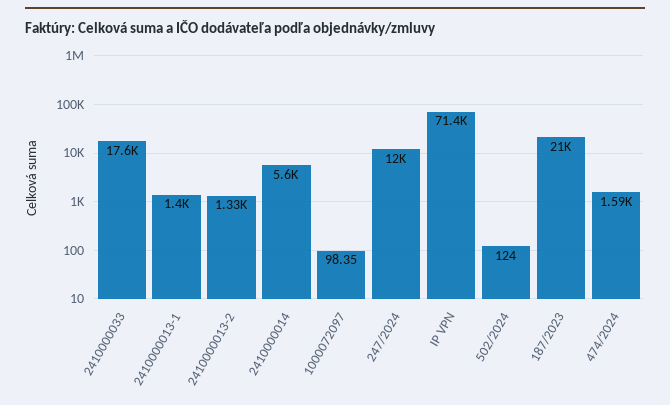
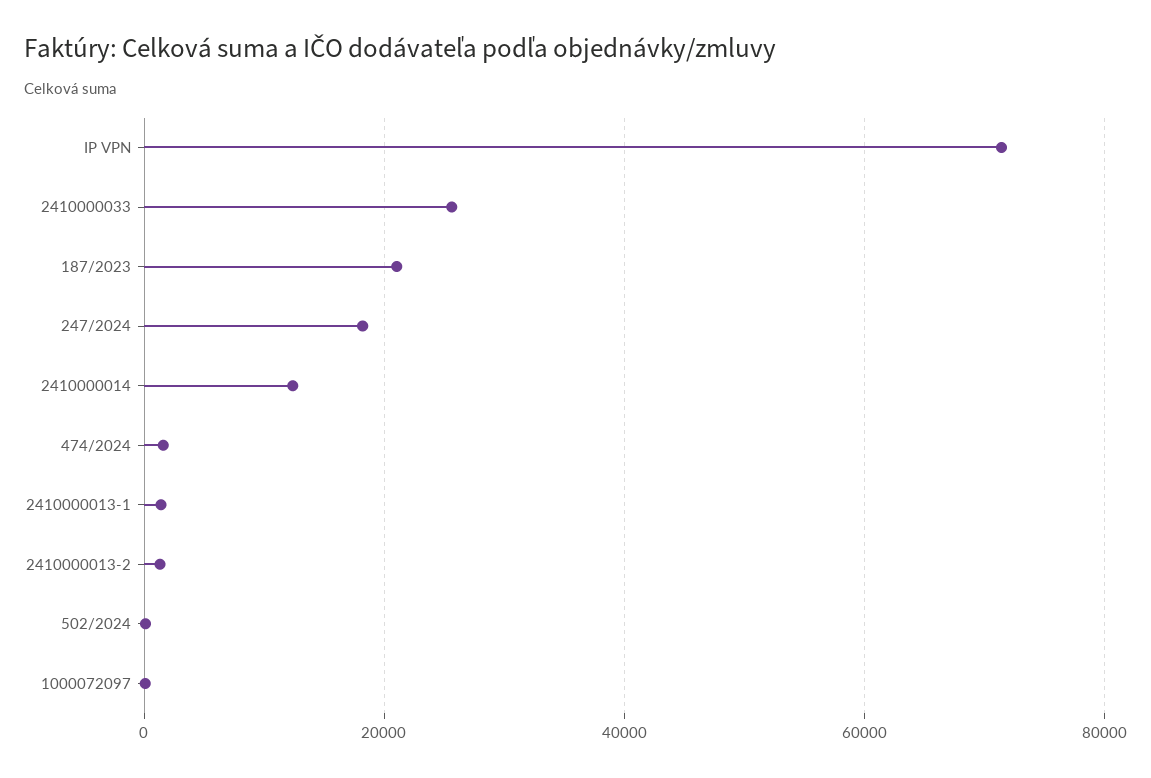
2410000033: 17600 -> 26000
2410000014: 5600 -> 12000
247/2024: 12000 -> 18000

